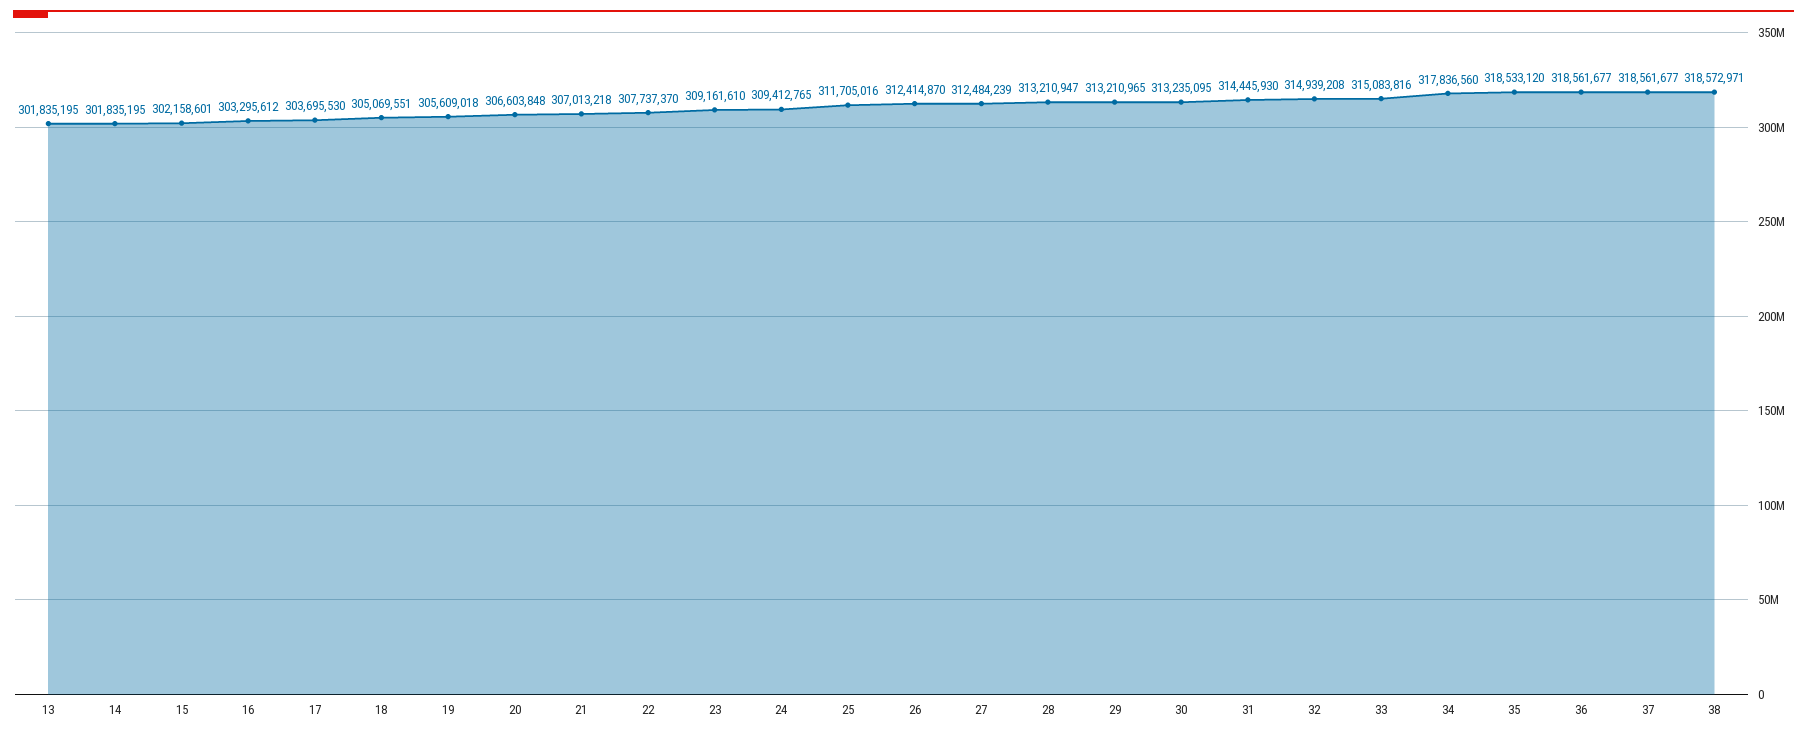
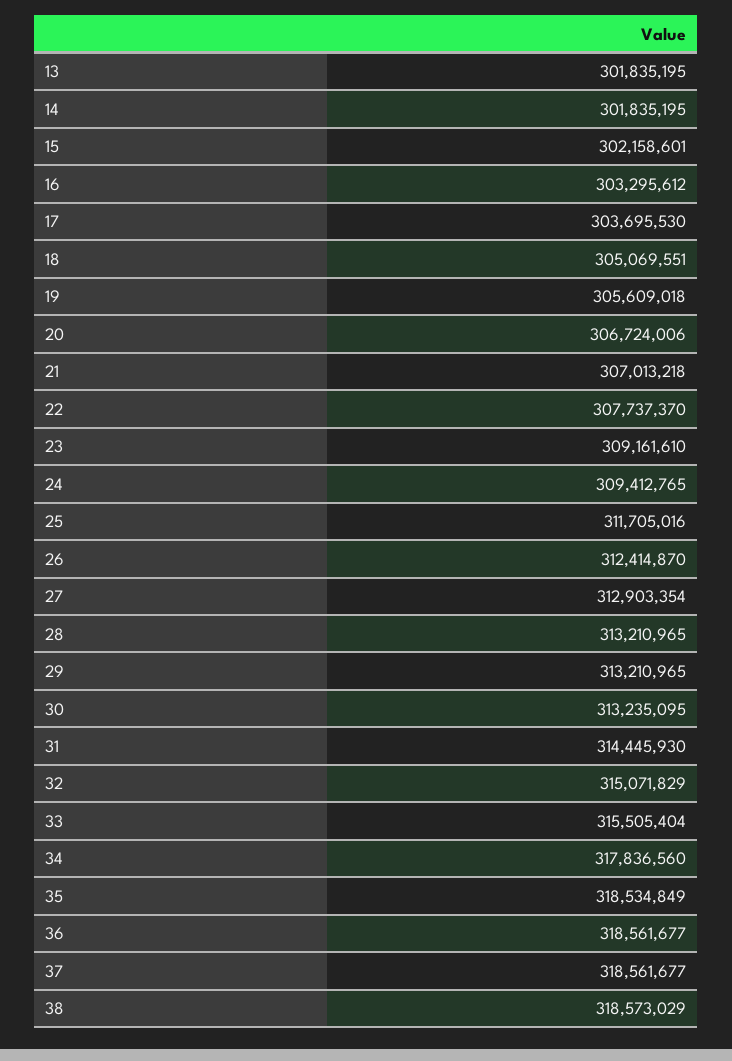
20: 306603848 -> 306724006
27: 312484239 -> 312903354
28: 313210947 -> 313210965
32: 314939208 -> 315071829
33: 315083816 -> 315505404
35: 318533120 -> 318534849
38: 318572971 -> 318573029

